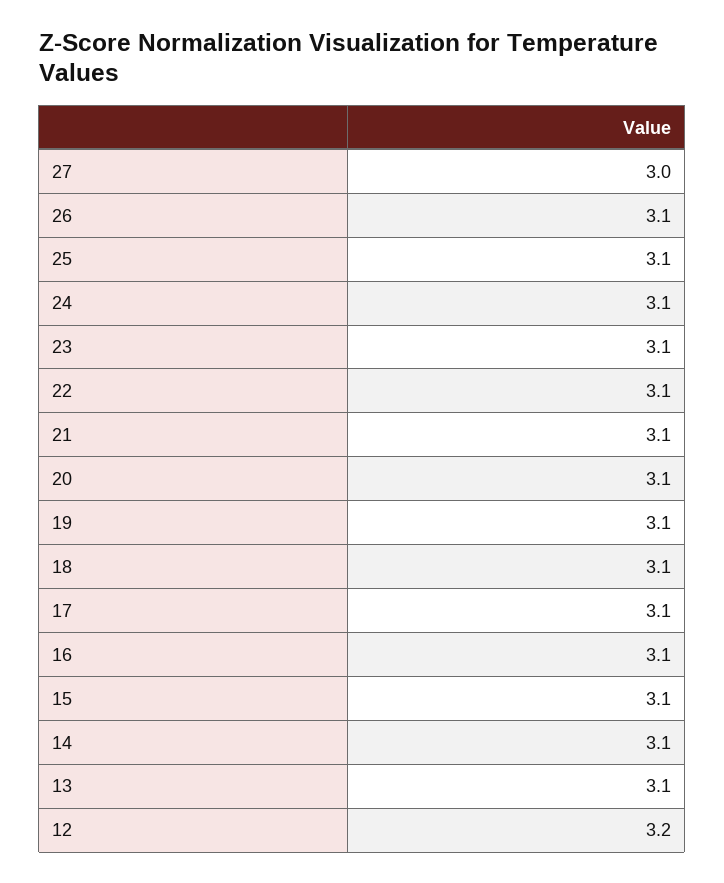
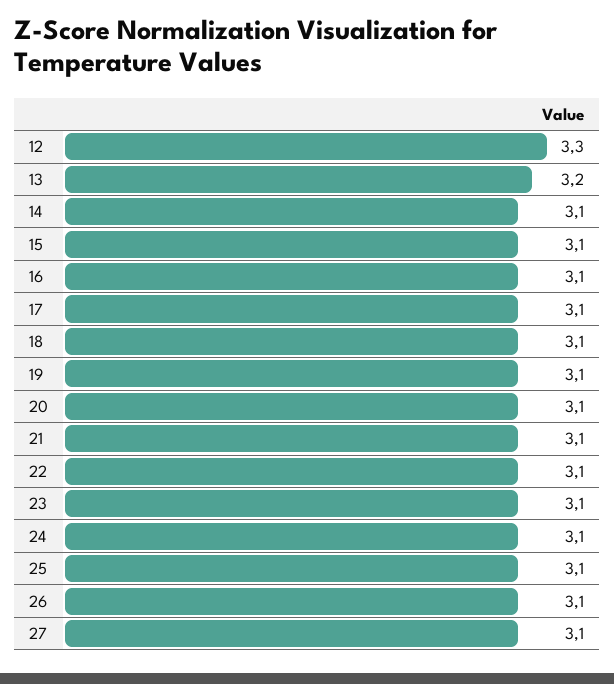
27: 3 -> 3.1
13: 3.1 -> 3.2
12: 3.2 -> 3.3

